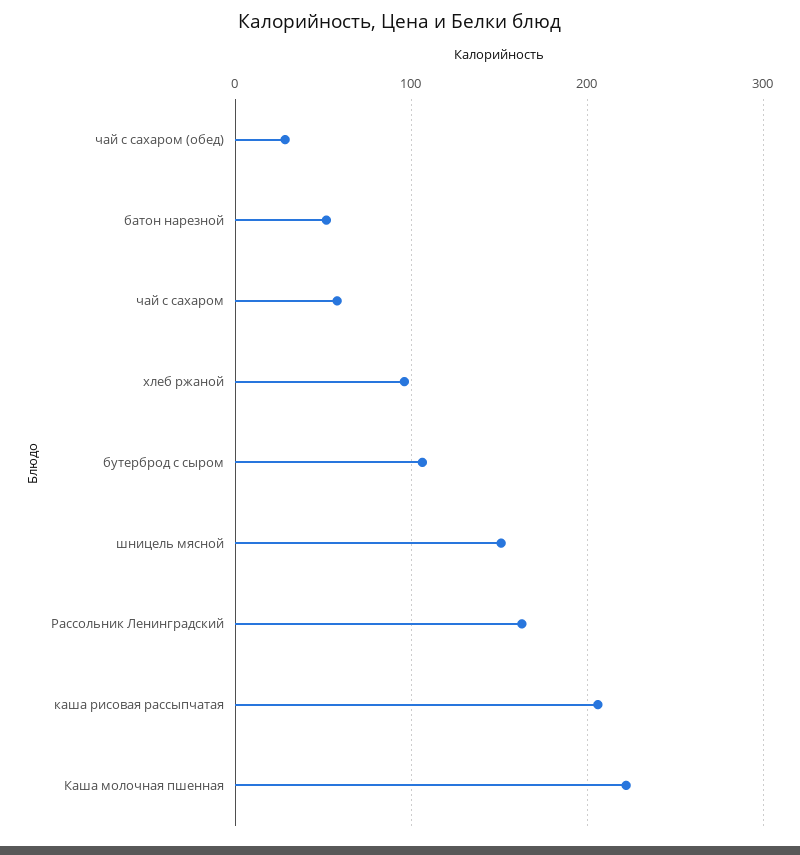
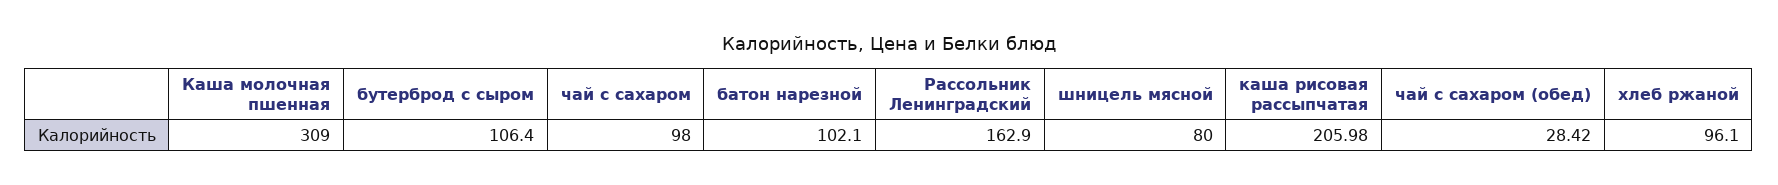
батон нарезной: 50 -> 102.1
чай с сахаром: 60 -> 98
шницель мясной: 150 -> 80
Каша молочная пшенная: 220 -> 309

